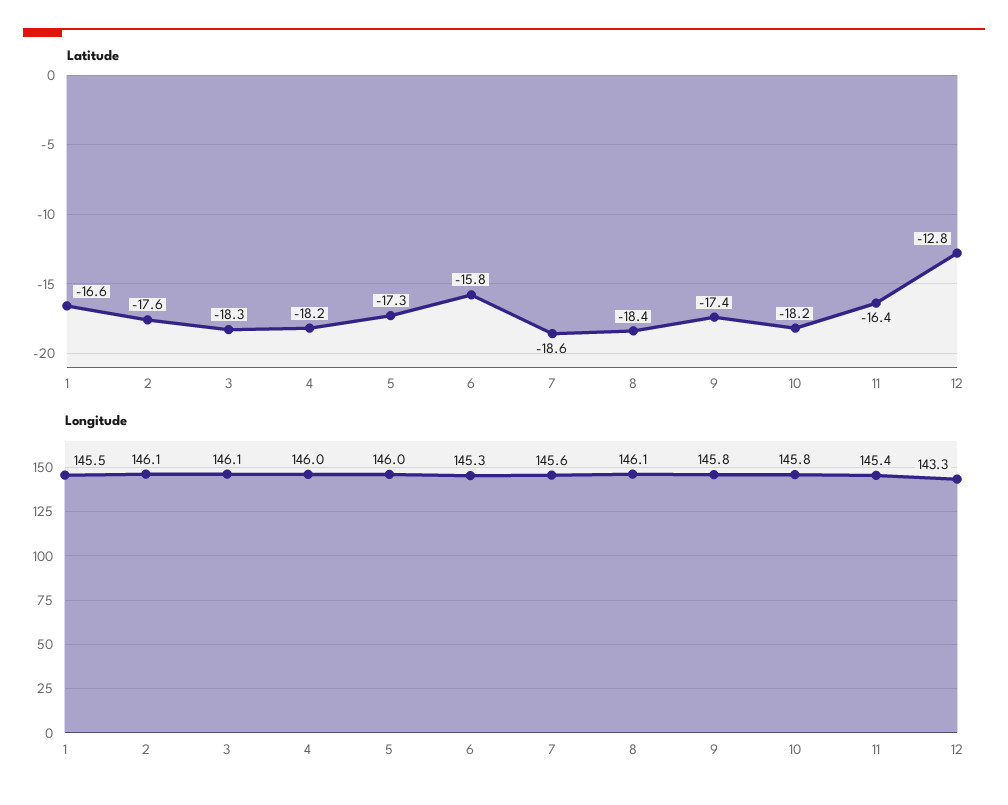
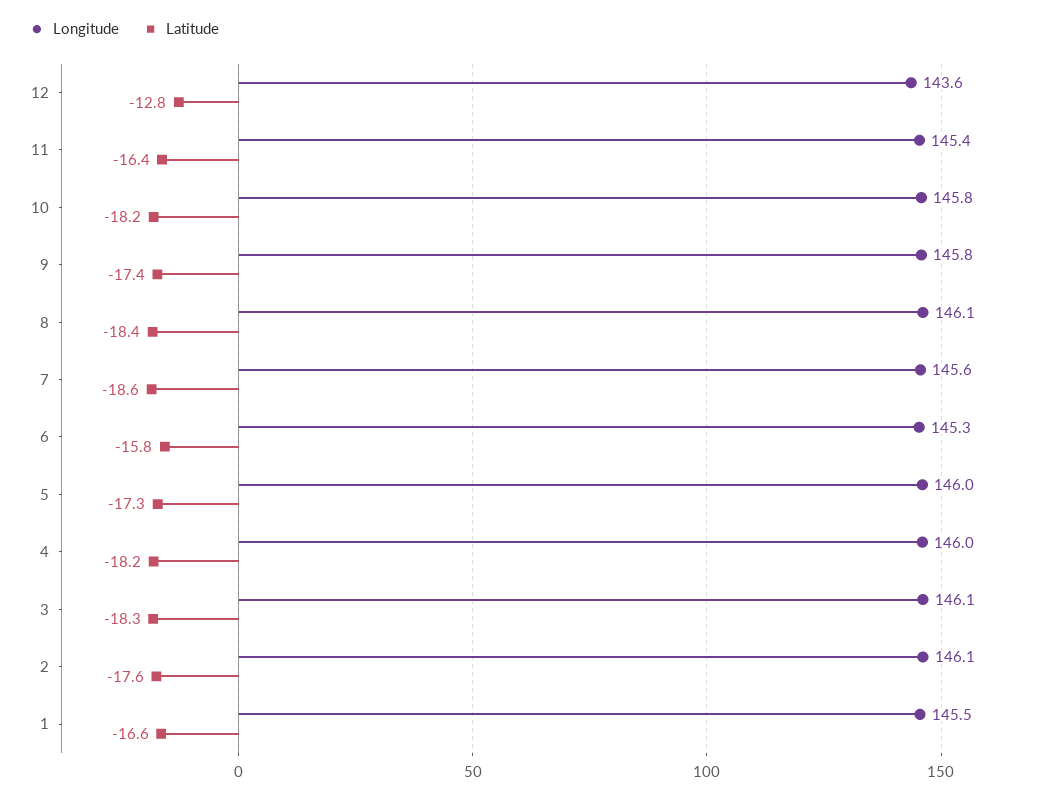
Longitude, 12: 143.3 -> 143.6

